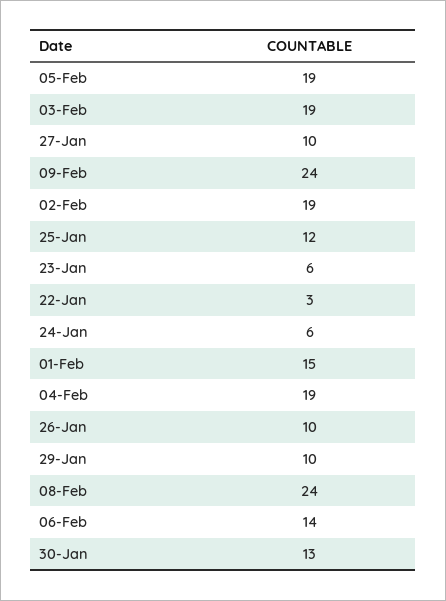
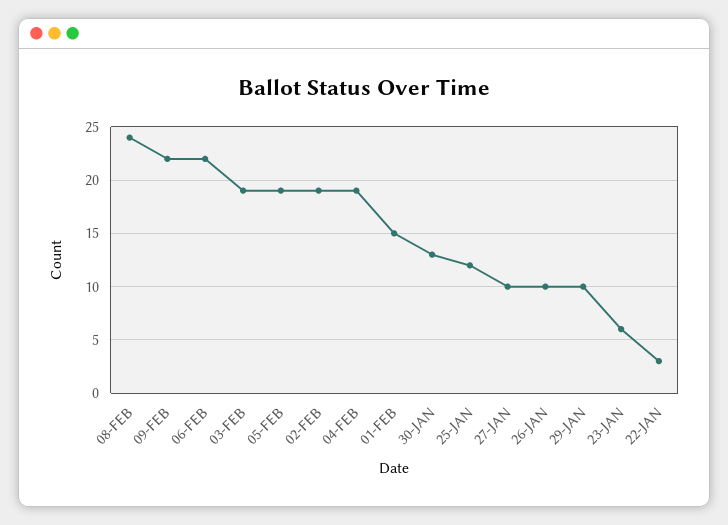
09-Feb: 24 -> 22
24-Jan: 6 -> none
06-Feb: 14 -> 22

